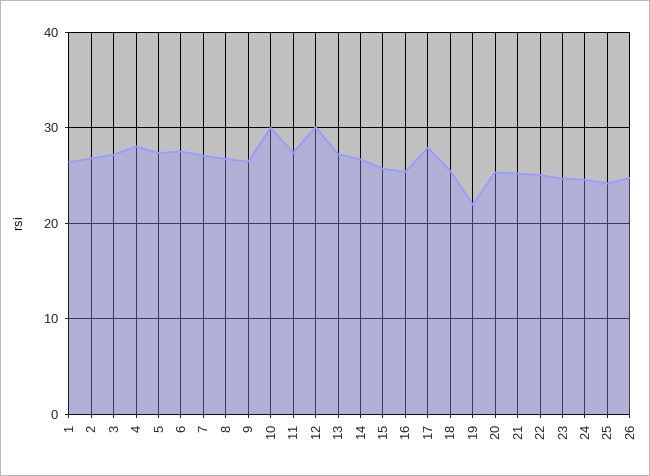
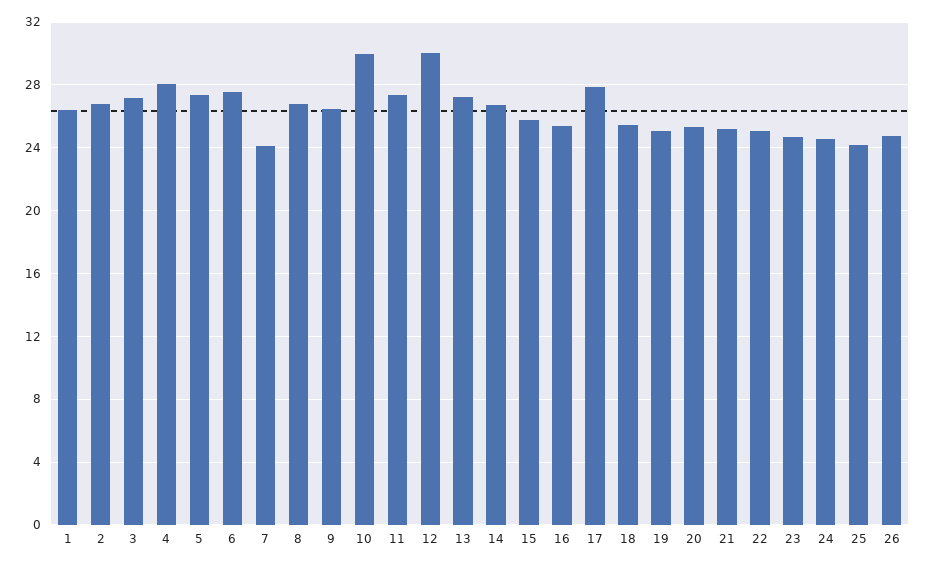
7: 27 -> 24
19: 22 -> 25

